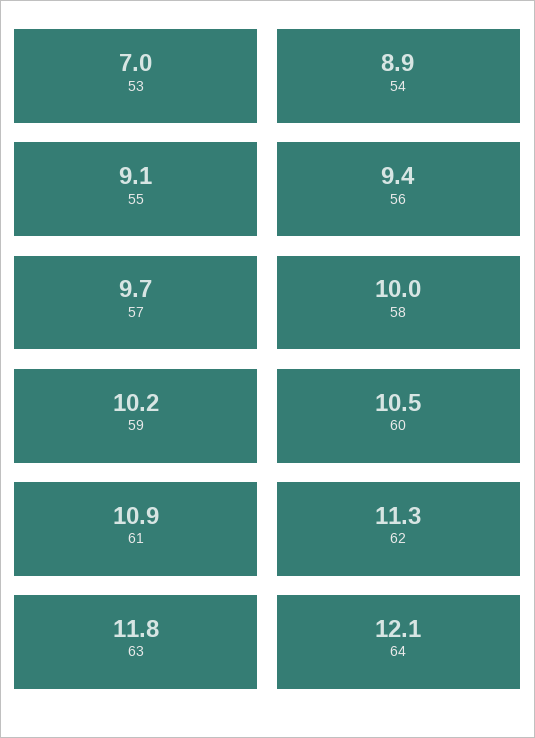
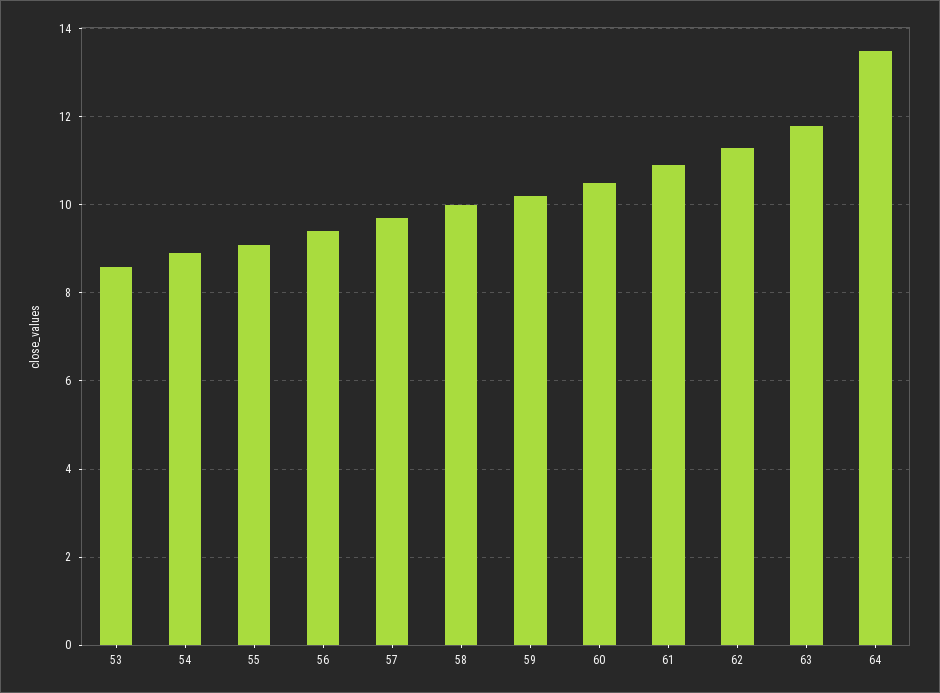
53: 7 -> 8.5
64: 12.1 -> 13.5

